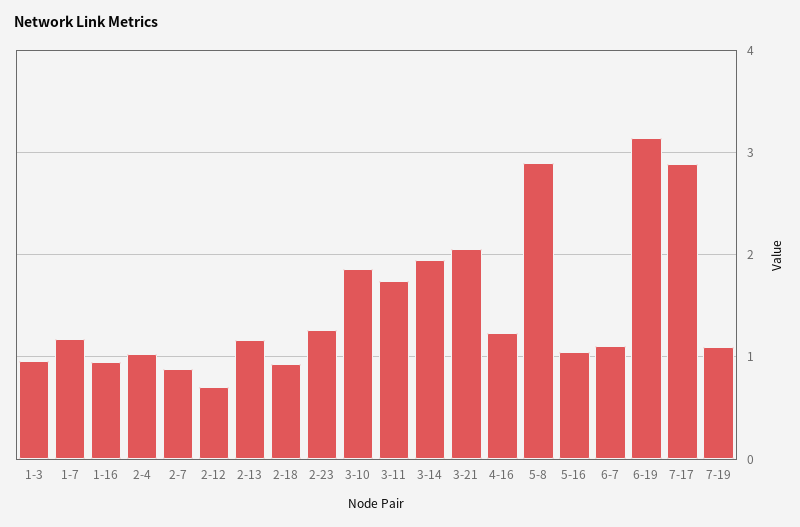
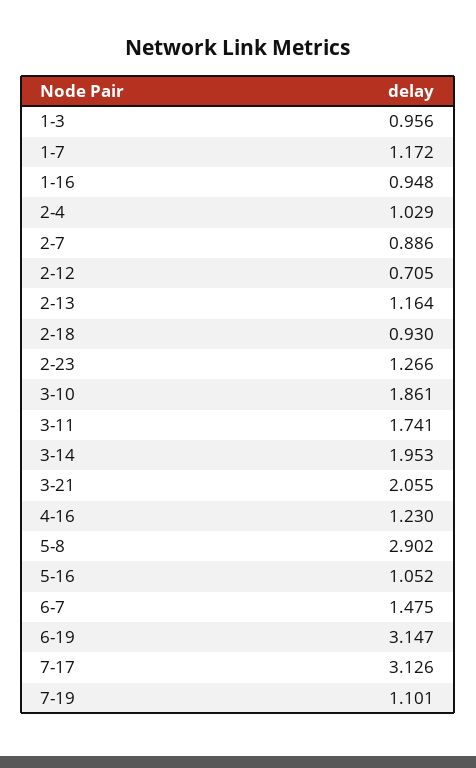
6-7: 1.1 -> 1.475
7-17: 2.9 -> 3.126

